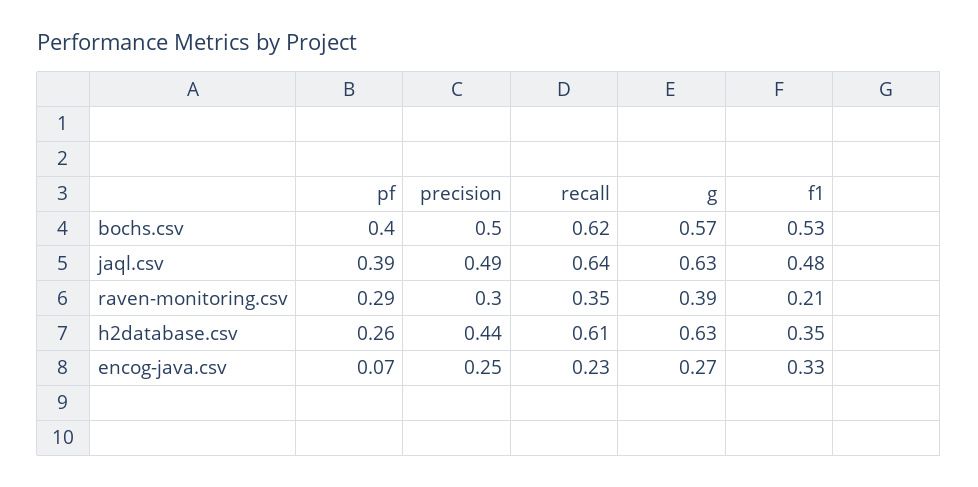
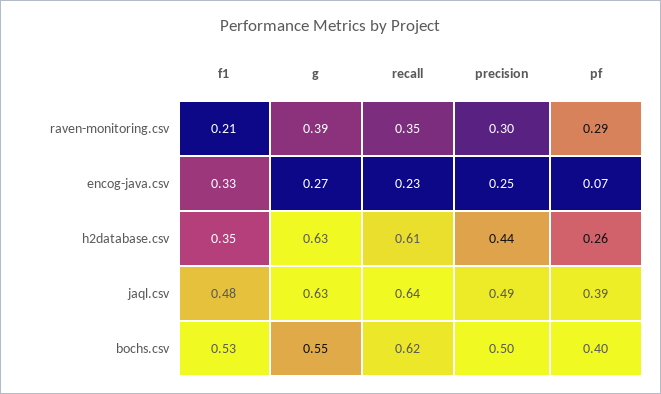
g, bochs.csv: 0.57 -> 0.55

